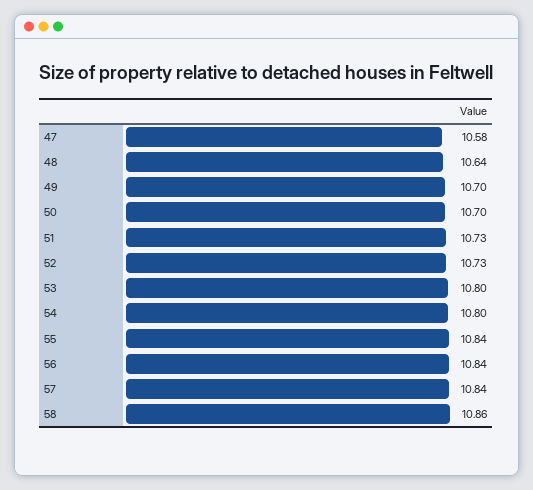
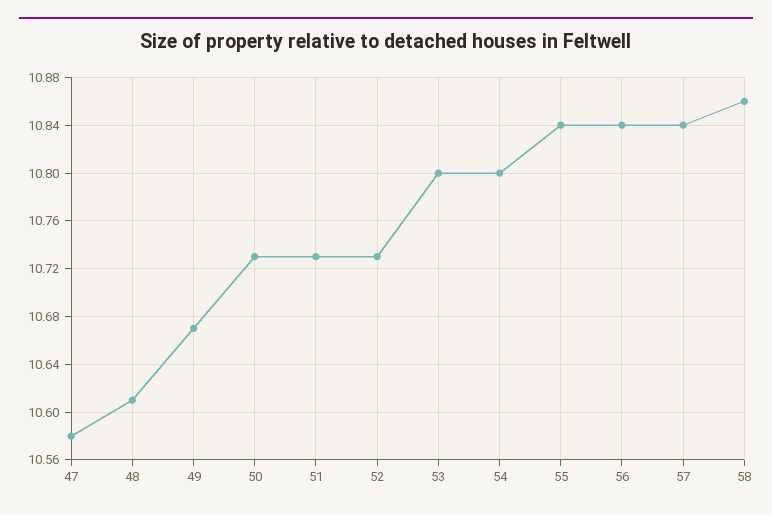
48: 10.64 -> 10.61
49: 10.7 -> 10.67
50: 10.7 -> 10.73

